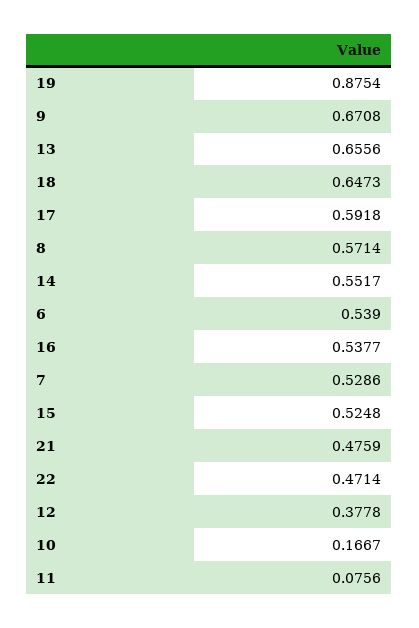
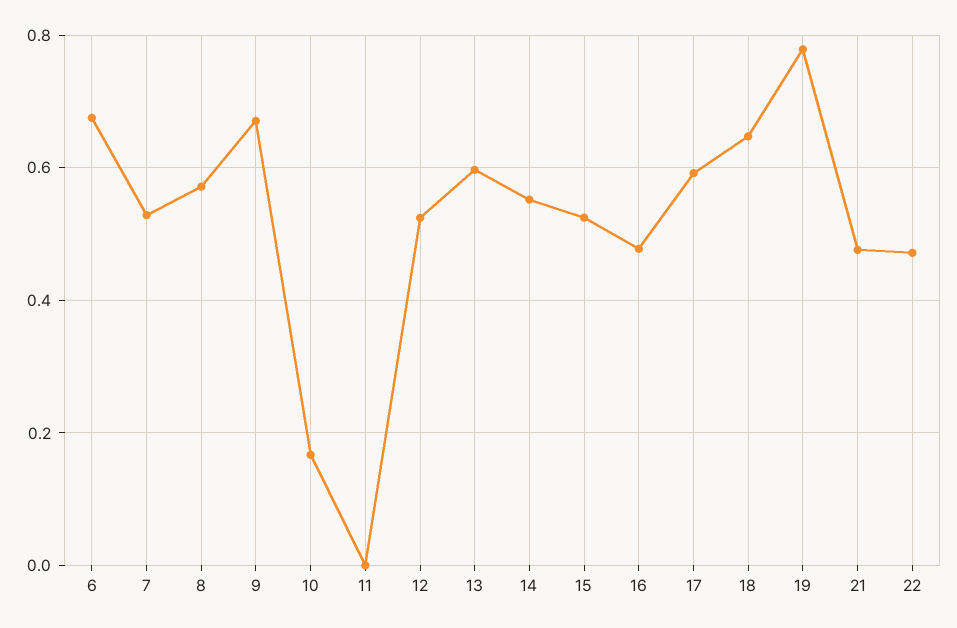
19: 0.8754 -> 0.78
13: 0.6556 -> 0.6
6: 0.539 -> 0.68
16: 0.5377 -> 0.48
12: 0.3778 -> 0.52
11: 0.0756 -> 0

